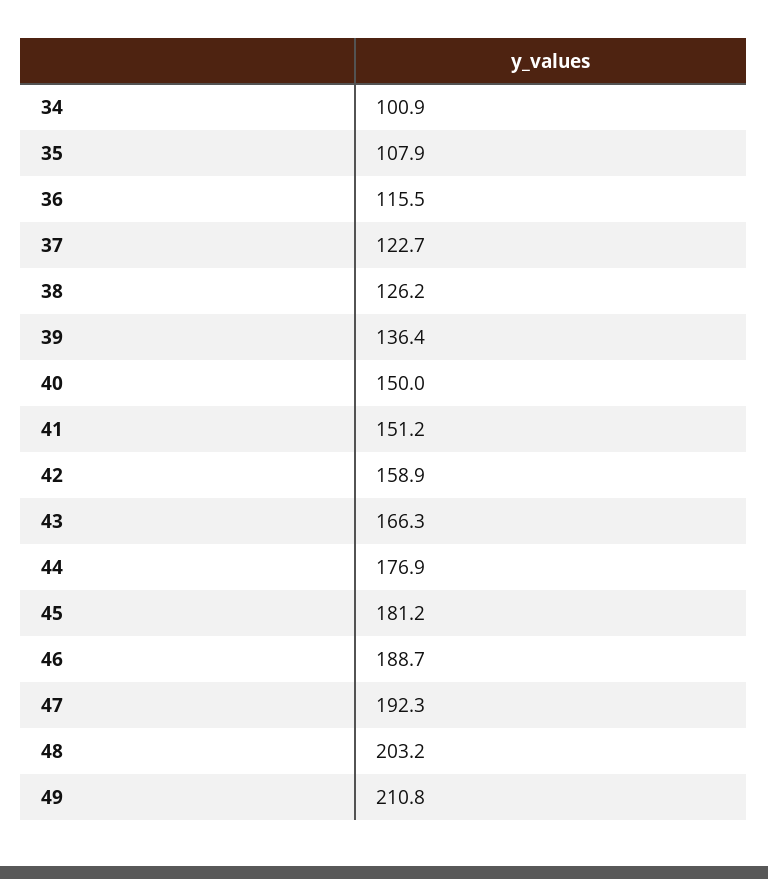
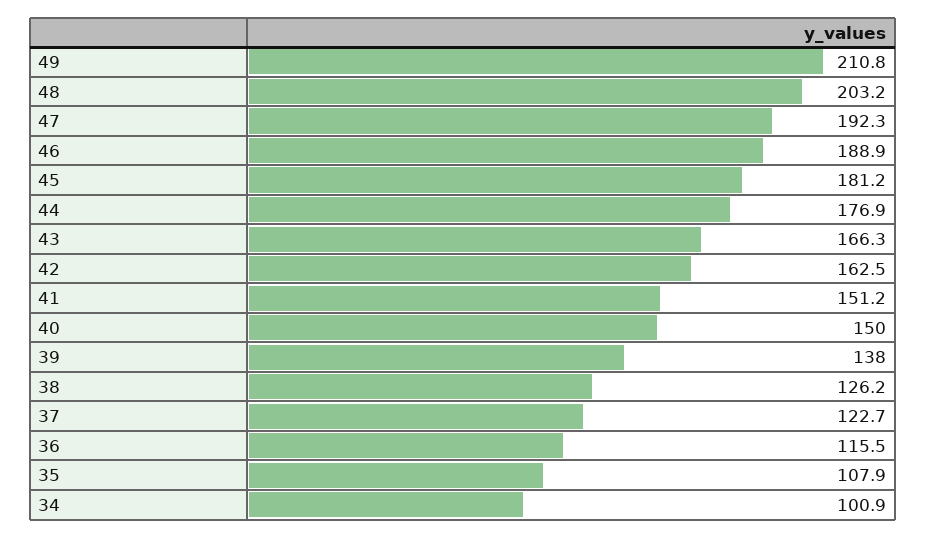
39: 136.4 -> 138
42: 158.9 -> 162.5
46: 188.7 -> 188.9

